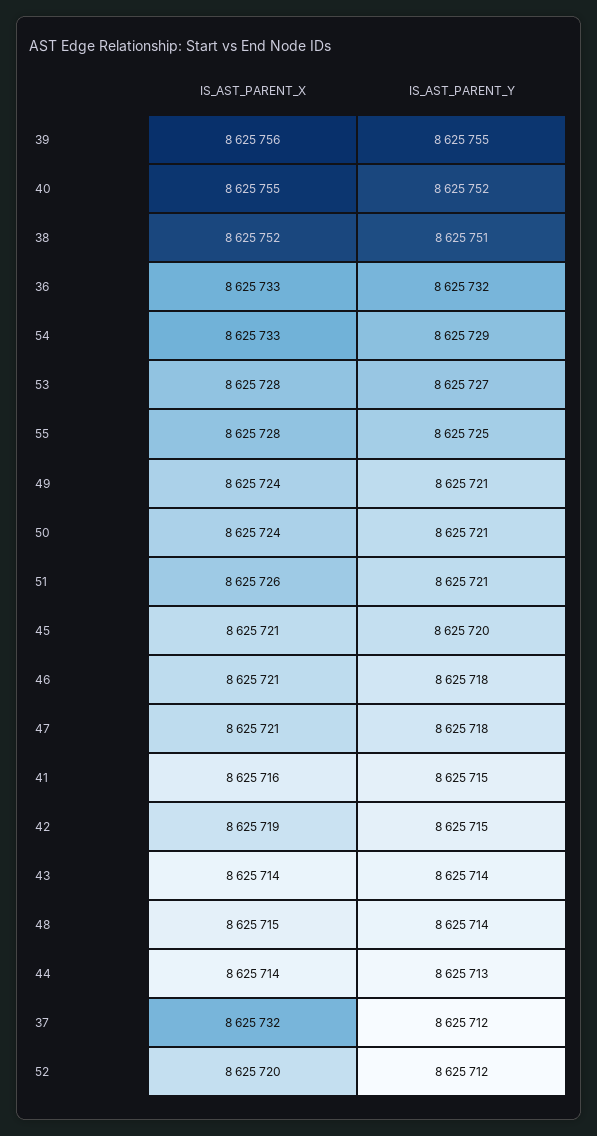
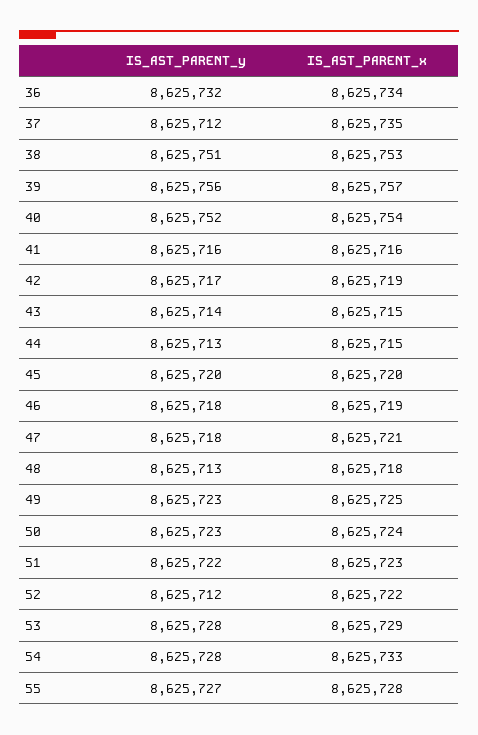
IS_AST_PARENT_X, 39: 8625756 -> 8625757
IS_AST_PARENT_Y, 39: 8625755 -> 8625756
IS_AST_PARENT_X, 40: 8625755 -> 8625754
IS_AST_PARENT_X, 38: 8625752 -> 8625753
IS_AST_PARENT_X, 36: 8625733 -> 8625734
IS_AST_PARENT_Y, 54: 8625729 -> 8625728
IS_AST_PARENT_X, 53: 8625728 -> 8625729
IS_AST_PARENT_Y, 53: 8625727 -> 8625728
IS_AST_PARENT_Y, 55: 8625725 -> 8625727
IS_AST_PARENT_X, 49: 8625724 -> 8625725
IS_AST_PARENT_Y, 49: 8625721 -> 8625723
IS_AST_PARENT_Y, 50: 8625721 -> 8625723
IS_AST_PARENT_X, 51: 8625726 -> 8625723
IS_AST_PARENT_Y, 51: 8625721 -> 8625722
IS_AST_PARENT_X, 45: 8625721 -> 8625720
IS_AST_PARENT_X, 46: 8625721 -> 8625719
IS_AST_PARENT_Y, 41: 8625715 -> 8625716
IS_AST_PARENT_Y, 42: 8625715 -> 8625717
IS_AST_PARENT_X, 43: 8625714 -> 8625715
IS_AST_PARENT_X, 48: 8625715 -> 8625718
IS_AST_PARENT_Y, 48: 8625714 -> 8625713
IS_AST_PARENT_X, 44: 8625714 -> 8625715
IS_AST_PARENT_X, 37: 8625732 -> 8625735
IS_AST_PARENT_X, 52: 8625720 -> 8625722

